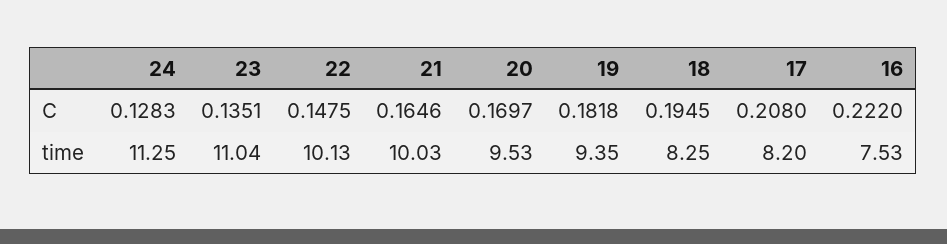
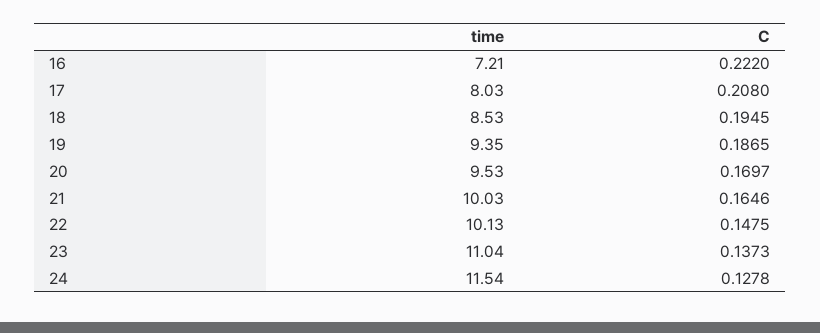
24, C: 0.1283 -> 0.1278
23, C: 0.1351 -> 0.1373
19, C: 0.1818 -> 0.1865
24, time: 11.25 -> 11.54
18, time: 8.25 -> 8.53
17, time: 8.2 -> 8.03
16, time: 7.53 -> 7.21

